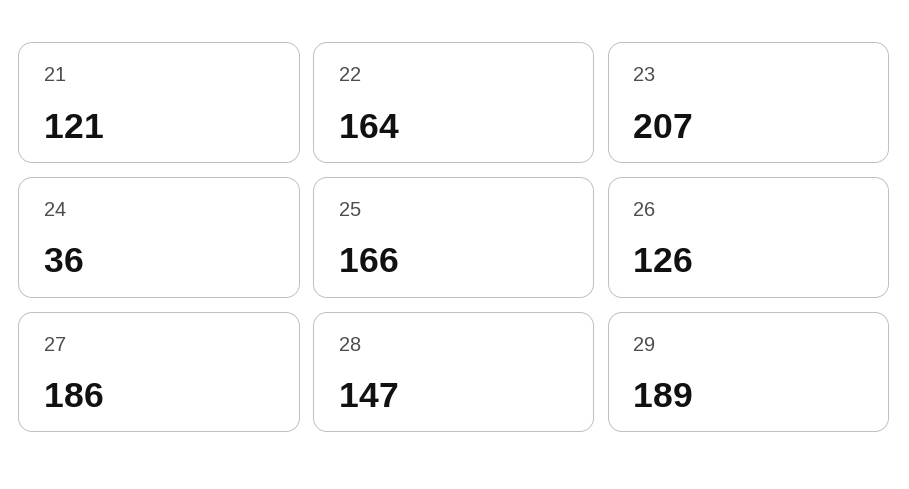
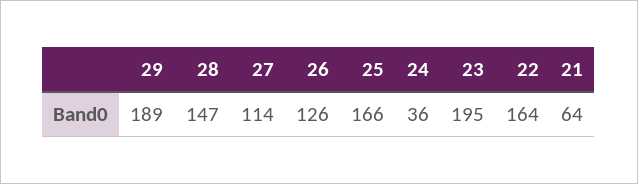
21: 121 -> 64
23: 207 -> 195
27: 186 -> 114

